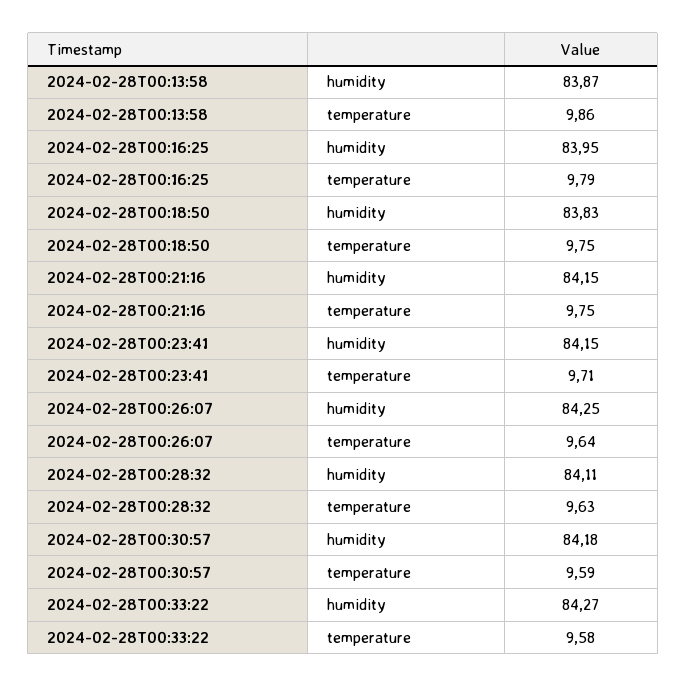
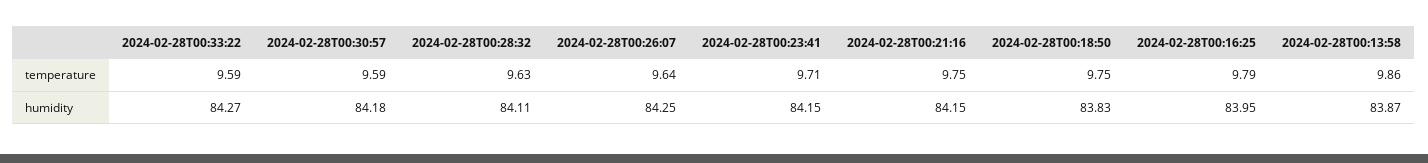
2024-02-28T00:33:22, temperature: 9.58 -> 9.59

